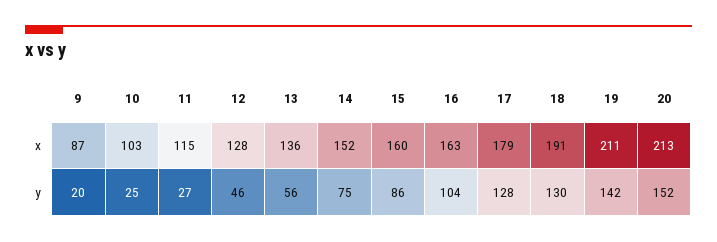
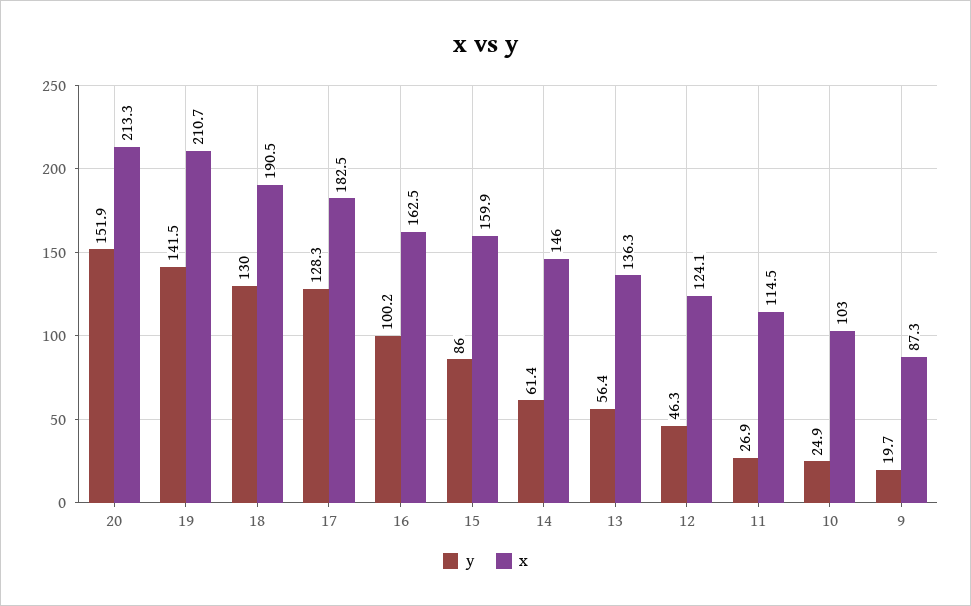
x, 12: 128 -> 124.1
x, 14: 152 -> 146
x, 17: 179 -> 182.5
y, 14: 75 -> 61.4
y, 16: 104 -> 100.2

